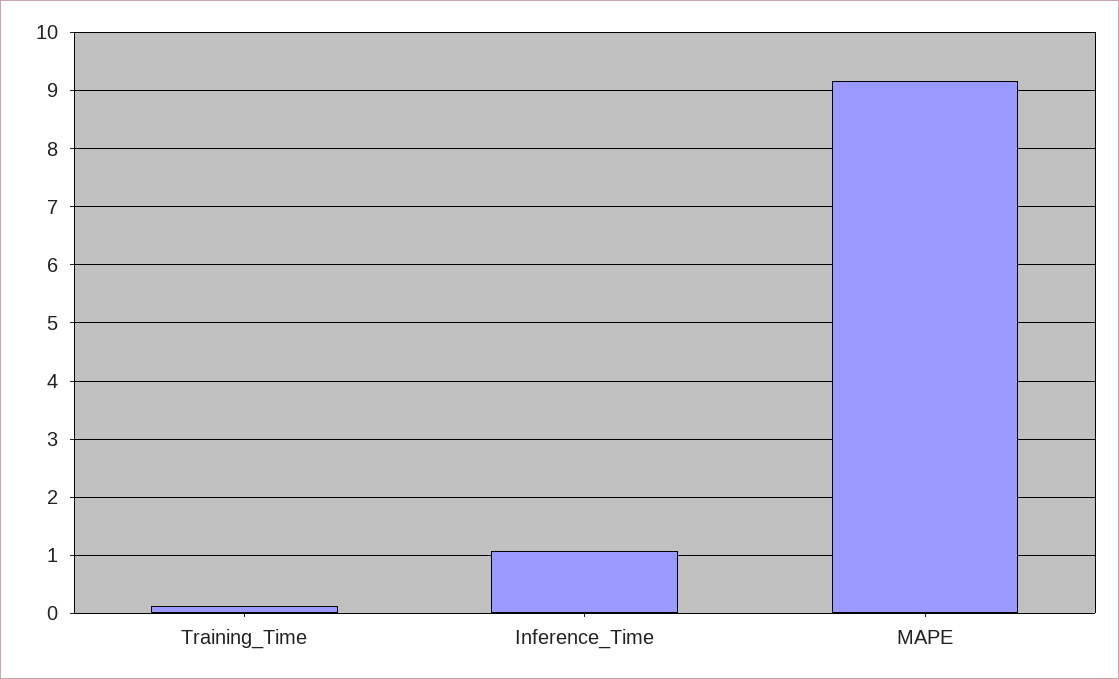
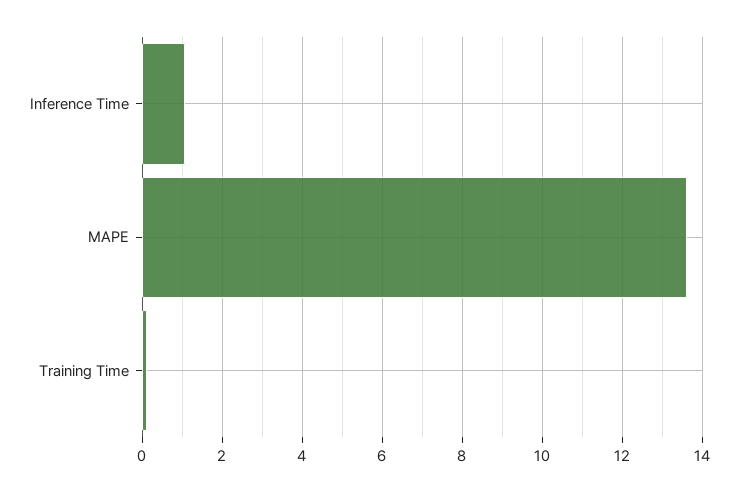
MAPE: 9.2 -> 13.6

